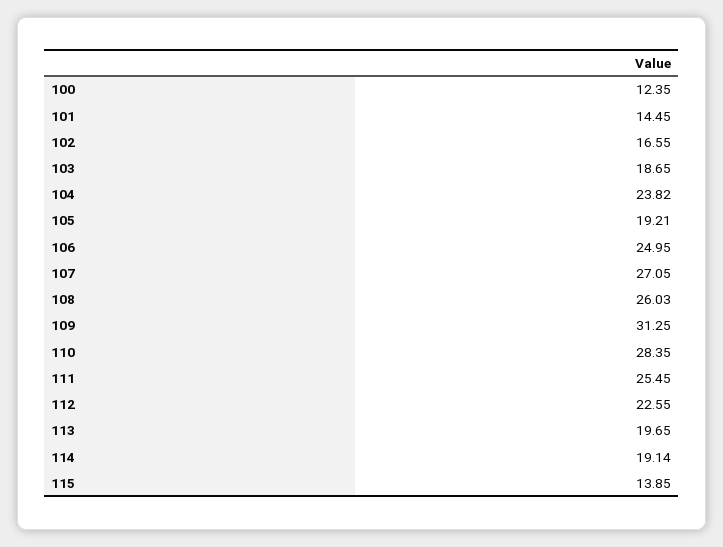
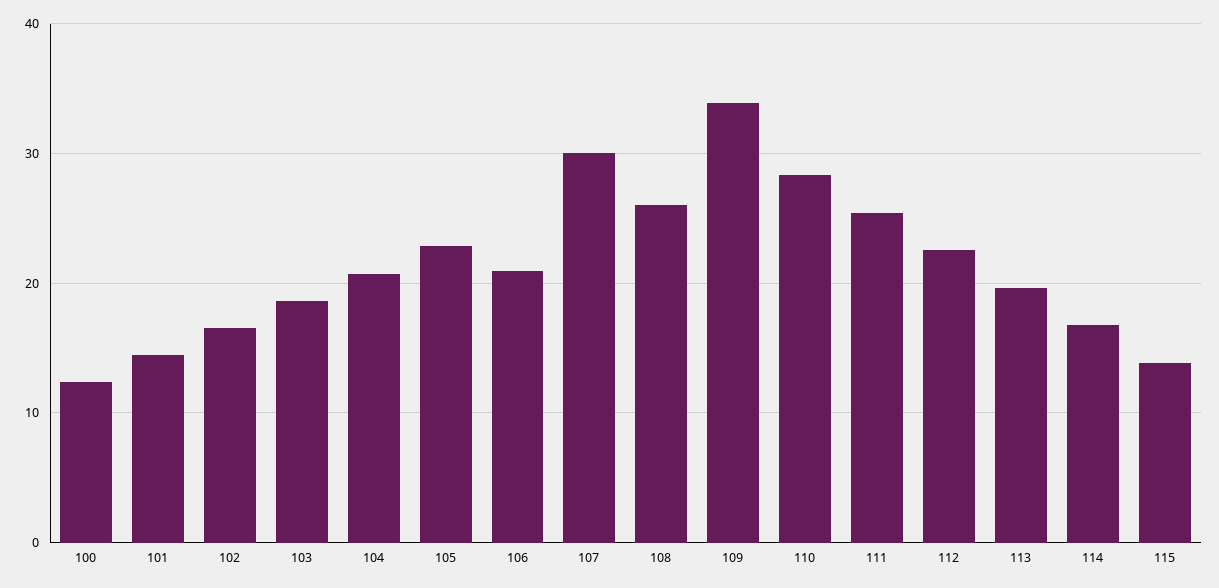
104: 23.82 -> 21
105: 19.21 -> 23
106: 24.95 -> 21
107: 27.05 -> 30
109: 31.25 -> 34
114: 19.14 -> 17

